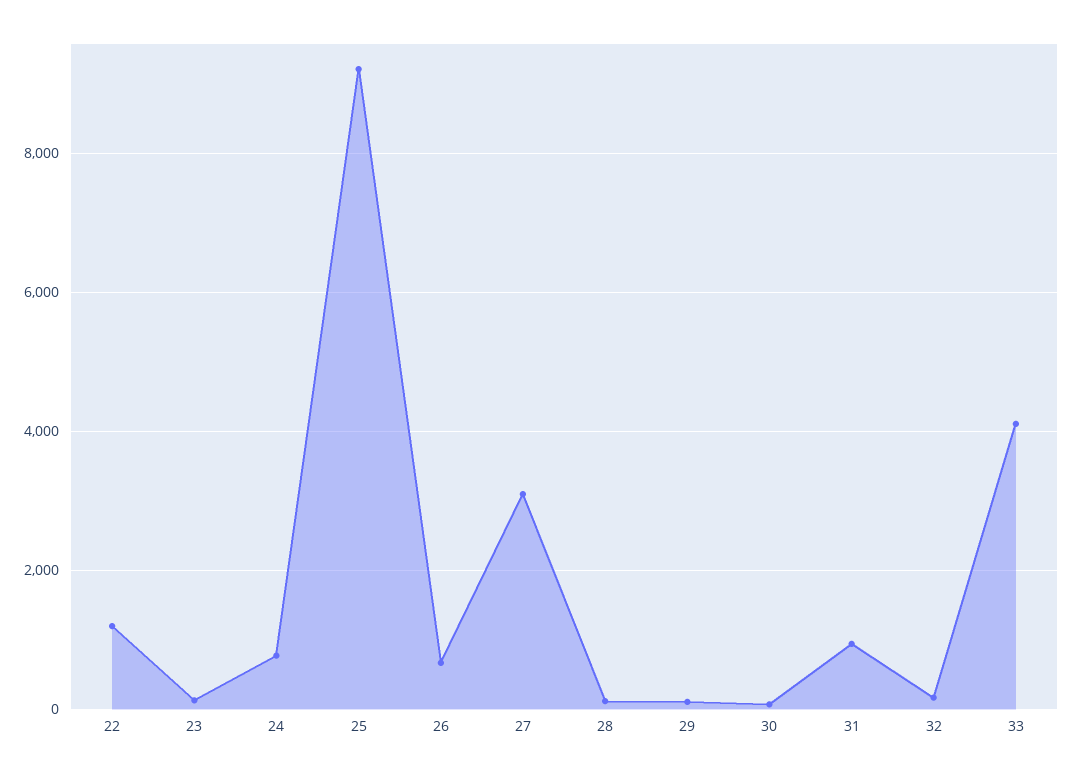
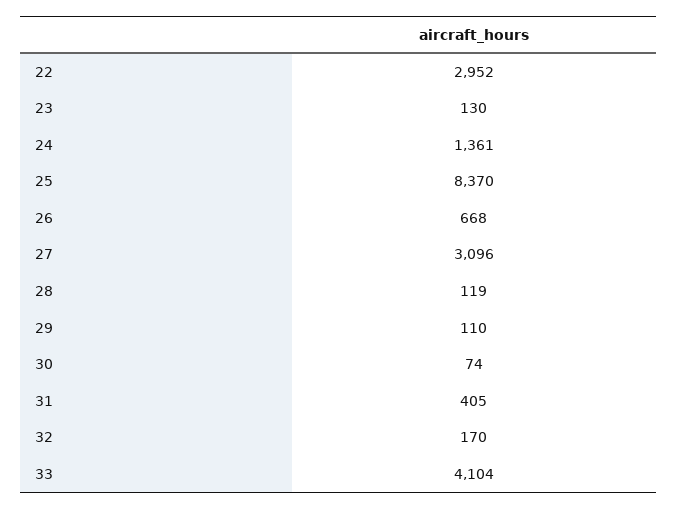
22: 1200 -> 2952
24: 800 -> 1361
25: 9200 -> 8370
31: 1000 -> 405

